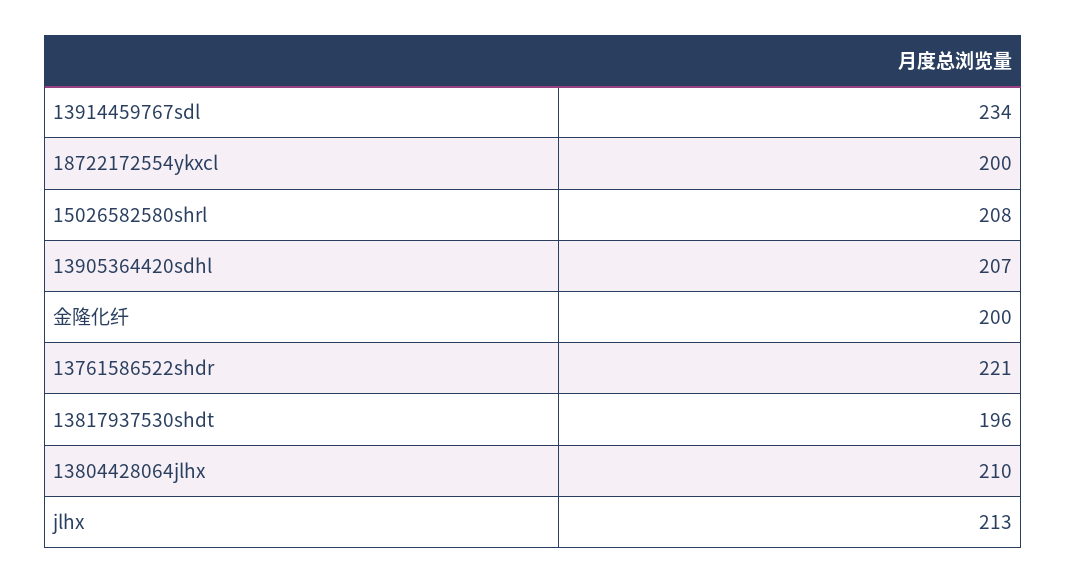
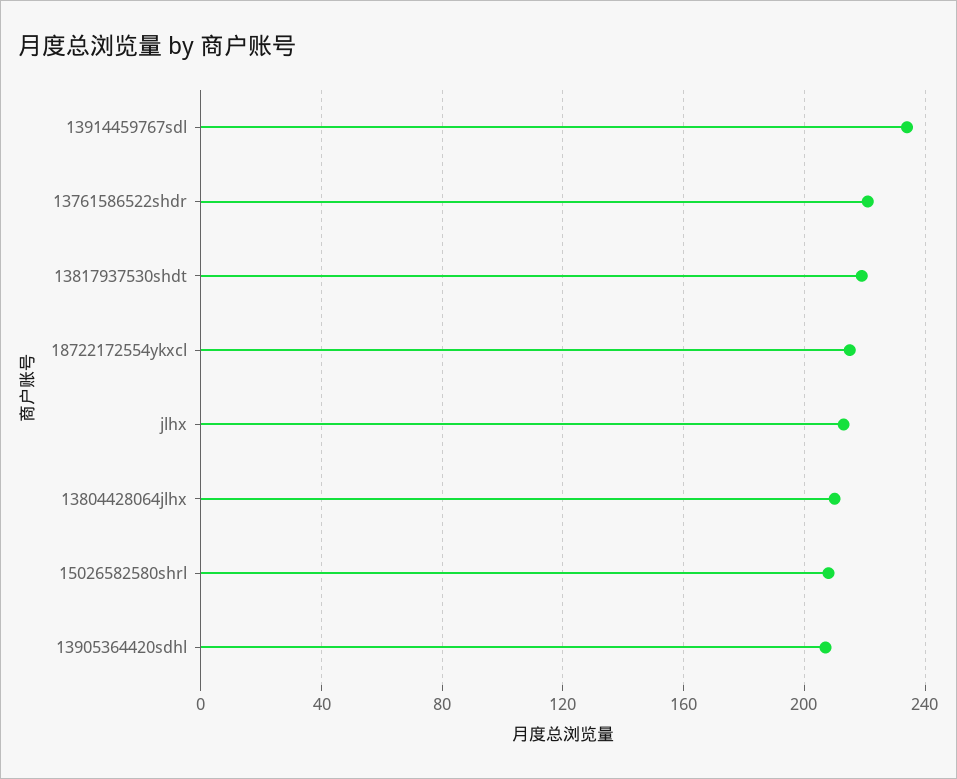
18722172554ykxcl: 200 -> 215
金隆化纤: 200 -> none
13817937530shdt: 196 -> 220

